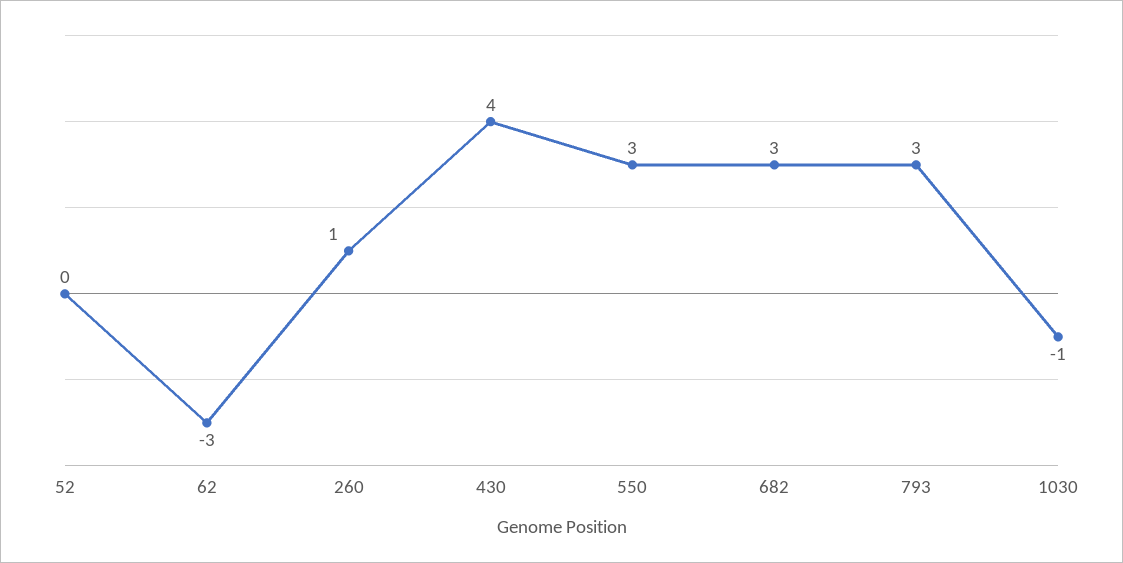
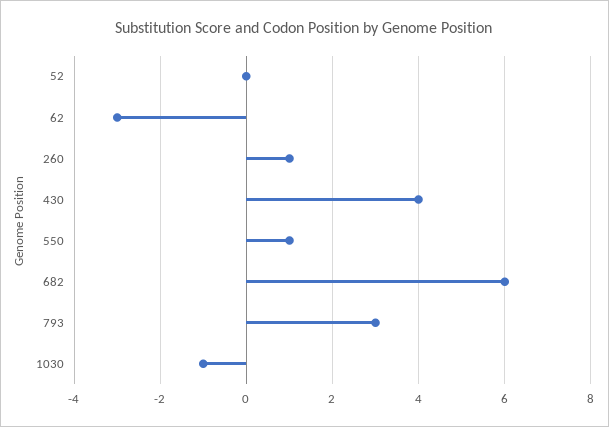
550: 3 -> 1
682: 3 -> 6

